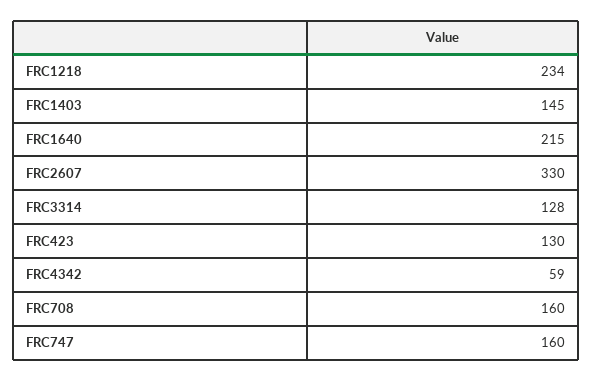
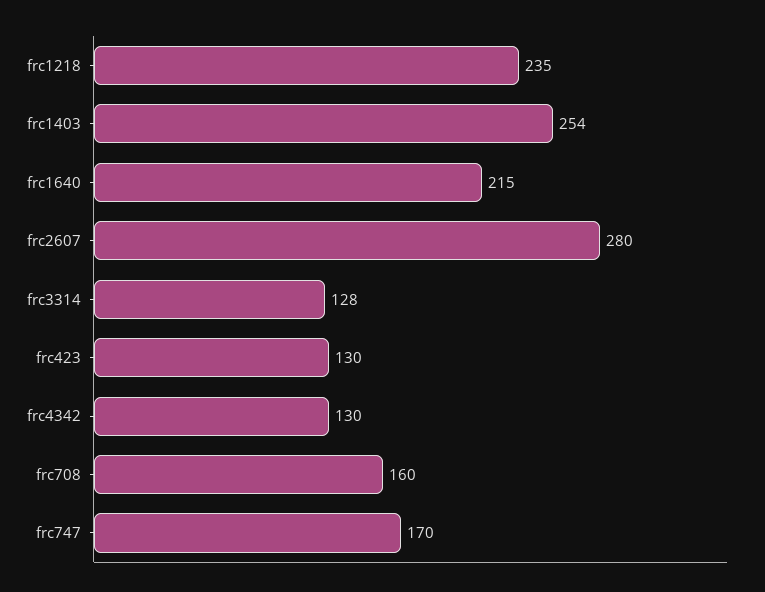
FRC1218: 234 -> 235
FRC1403: 145 -> 254
FRC2607: 330 -> 280
FRC4342: 59 -> 130
FRC747: 160 -> 170

